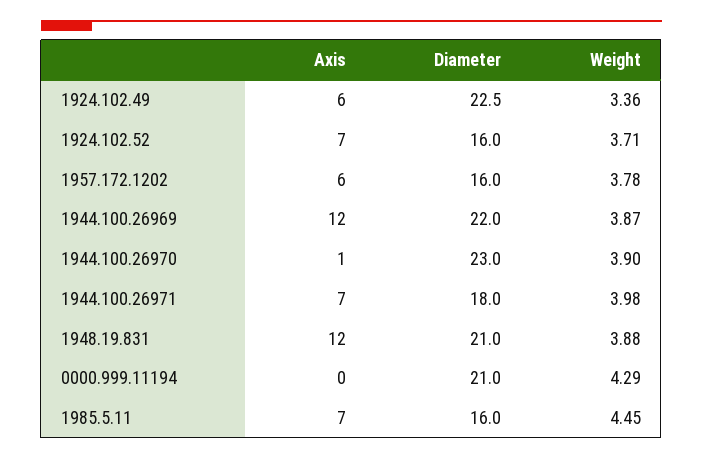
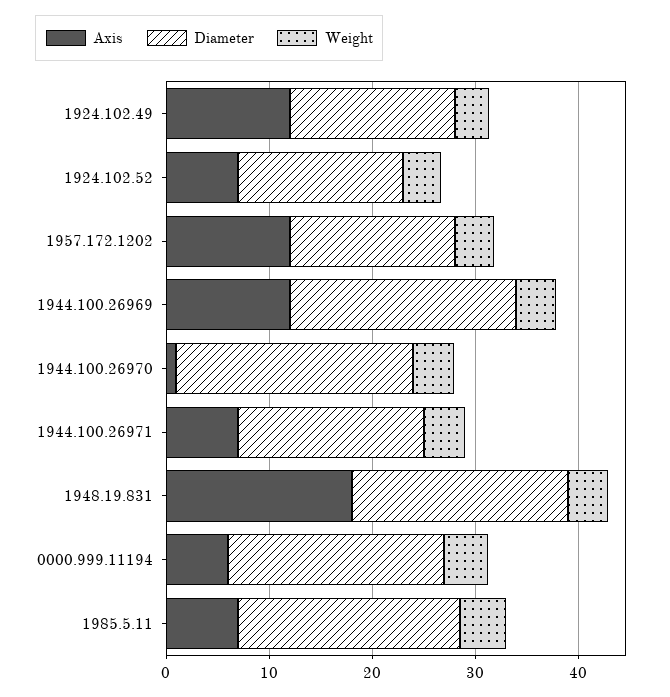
Axis, 1924.102.49: 6 -> 12
Diameter, 1924.102.49: 22.5 -> 16
Axis, 1957.172.1202: 6 -> 12
Axis, 1948.19.831: 12 -> 18
Axis, 0000.999.11194: 0 -> 6
Diameter, 1985.5.11: 16 -> 22

